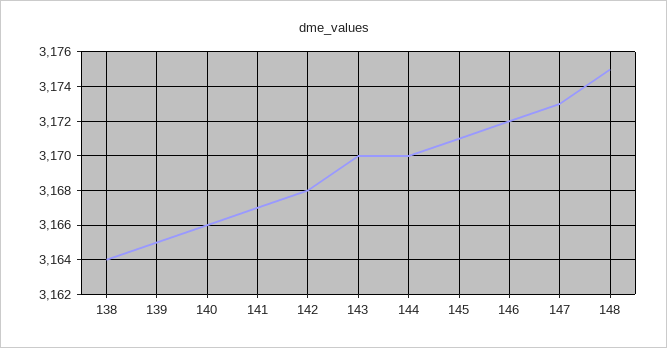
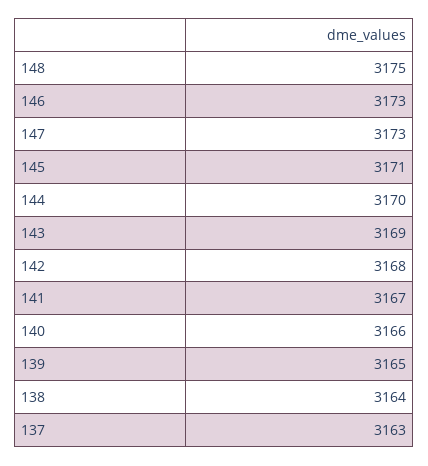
143: 3170 -> 3169
146: 3172 -> 3173
137: none -> 3163

